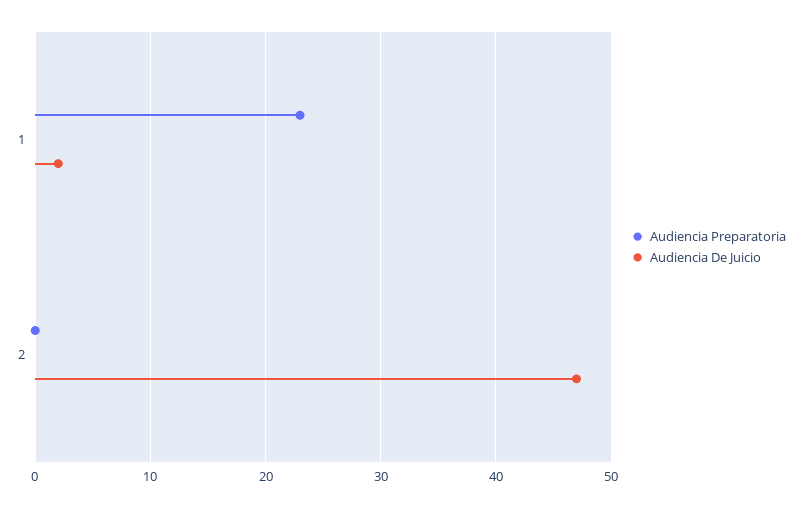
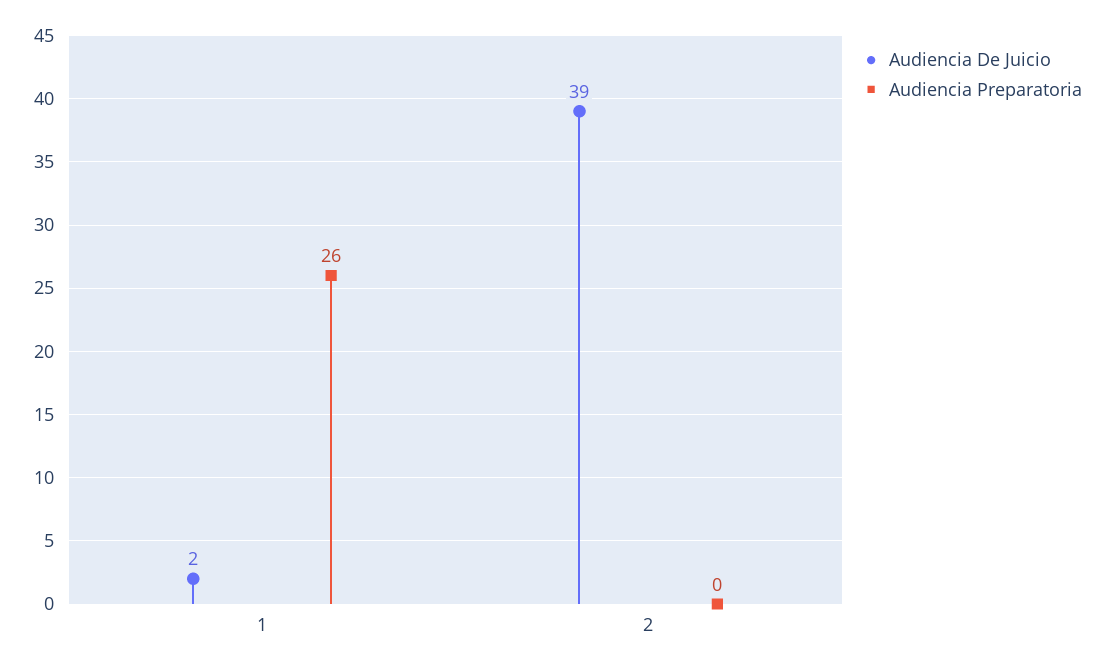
Audiencia Preparatoria, 1: 23 -> 26
Audiencia De Juicio, 2: 47 -> 39

